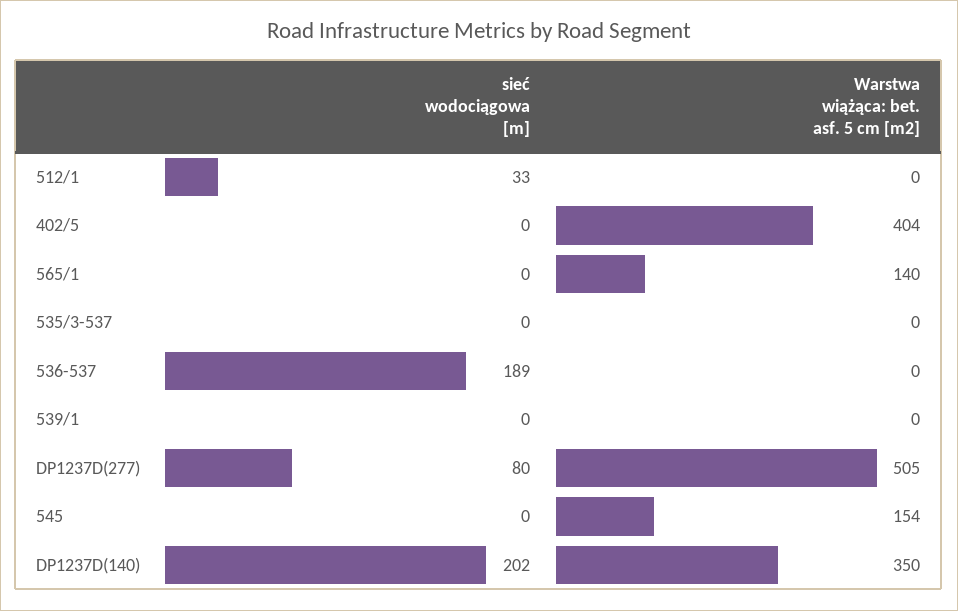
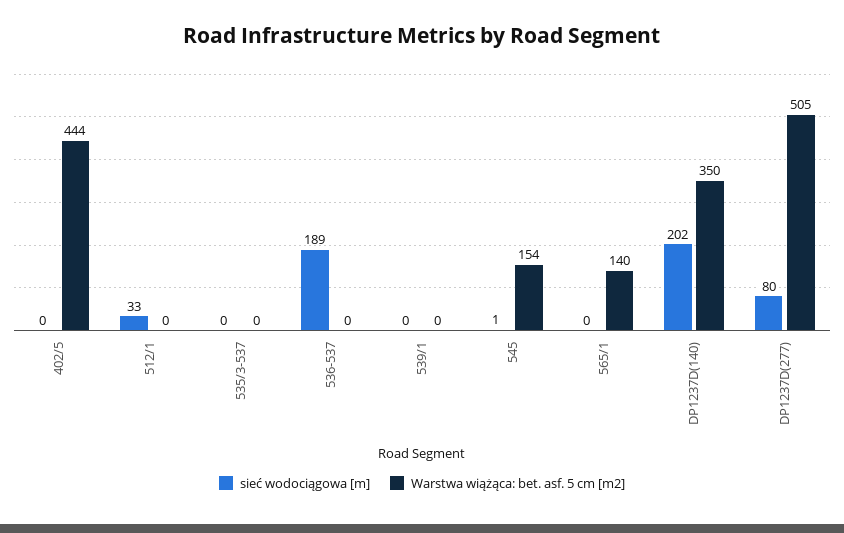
Warstwa wiążąca: bet. asf. 5 cm [m2], 402/5: 404 -> 444
sieć wodociągowa [m], 545: 0 -> 1

